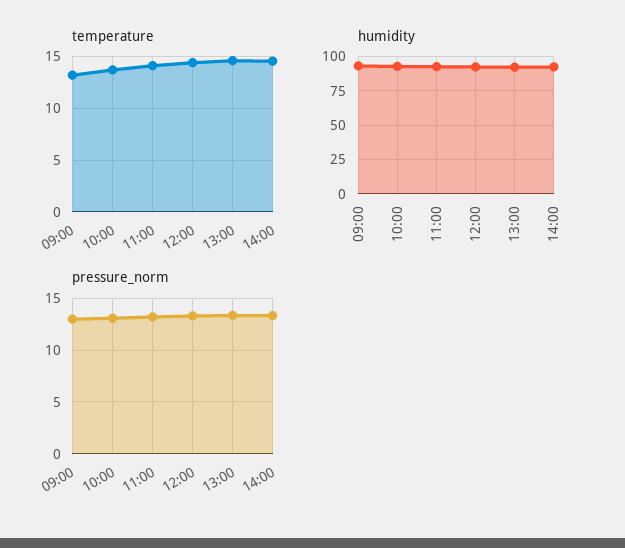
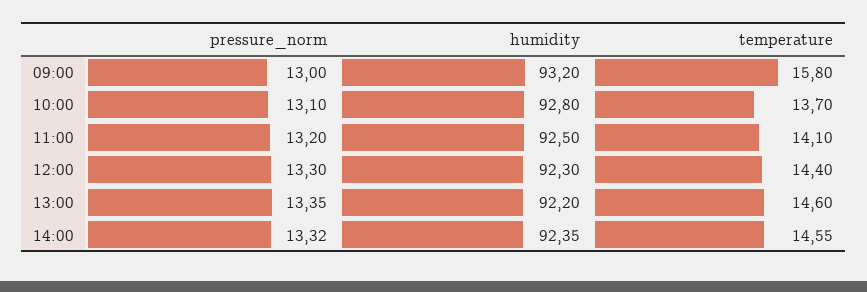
temperature, 09:00: 13 -> 15.8

